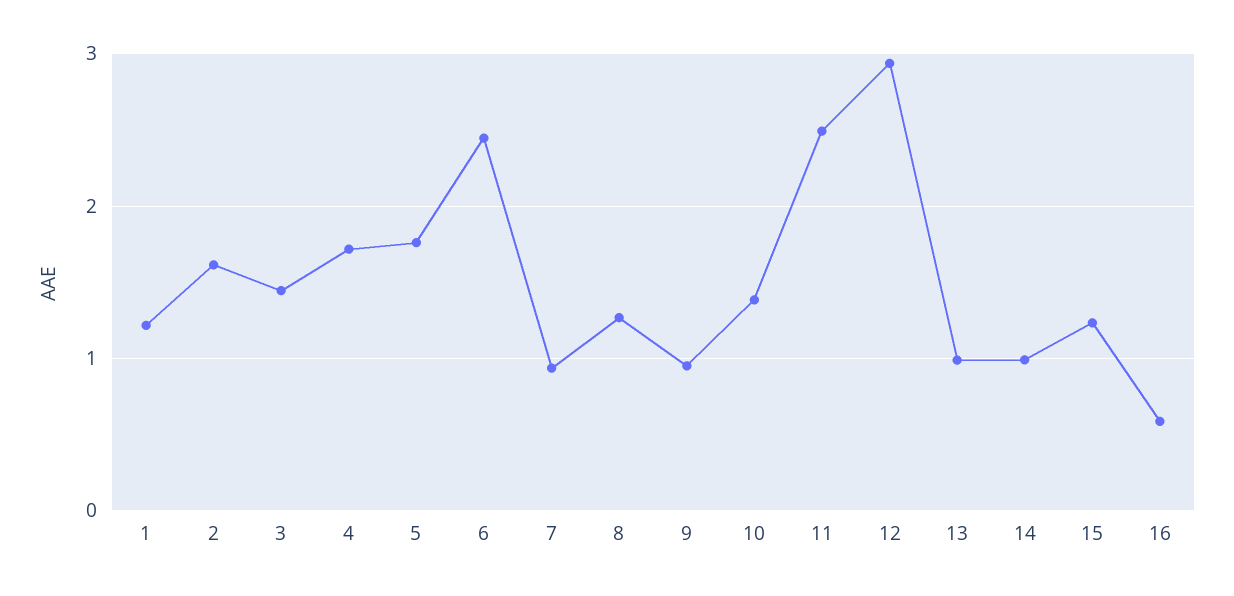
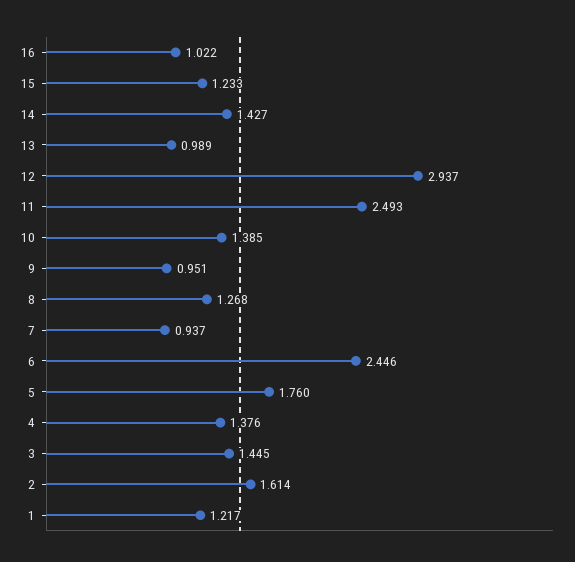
4: 1.7 -> 1.376
14: 1 -> 1.427
16: 0.6 -> 1.022

